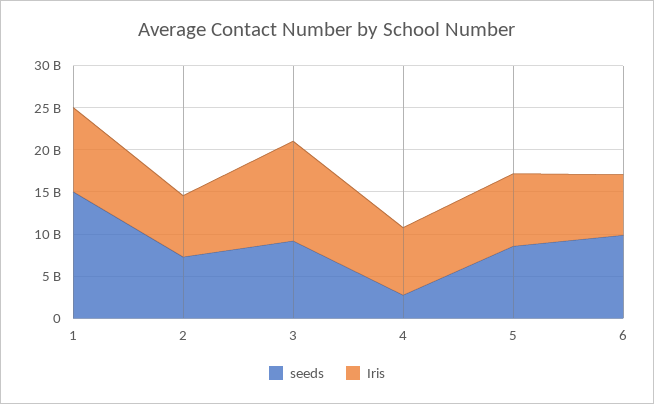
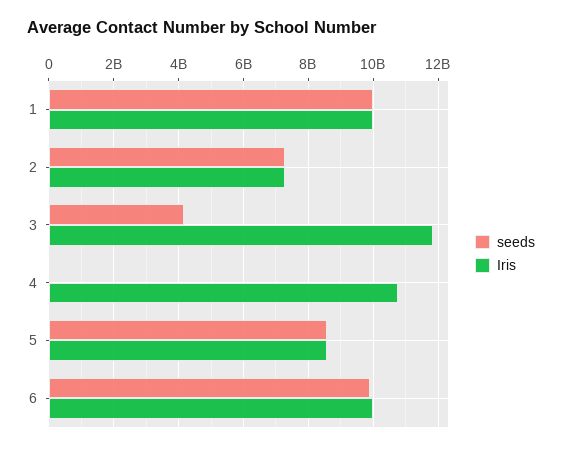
seeds, 1: 15000000000 -> 10000000000
seeds, 3: 9000000000 -> 4200000000
seeds, 4: 3000000000 -> 0
Iris, 4: 8000000000 -> 10800000000
Iris, 6: 7000000000 -> 10000000000

